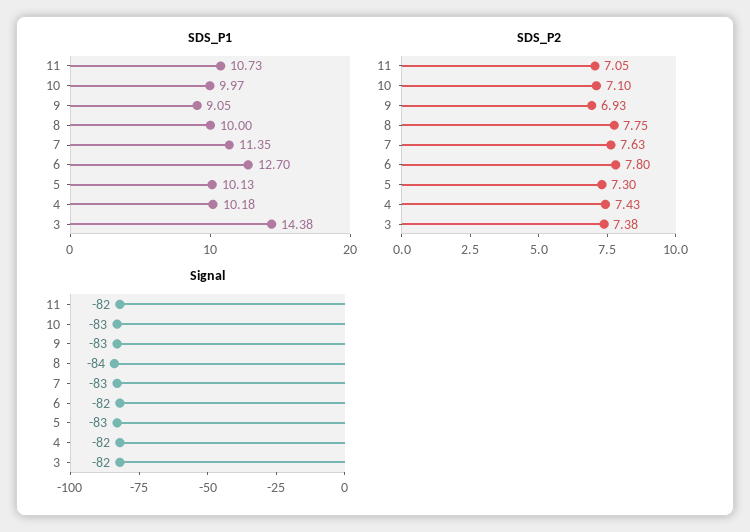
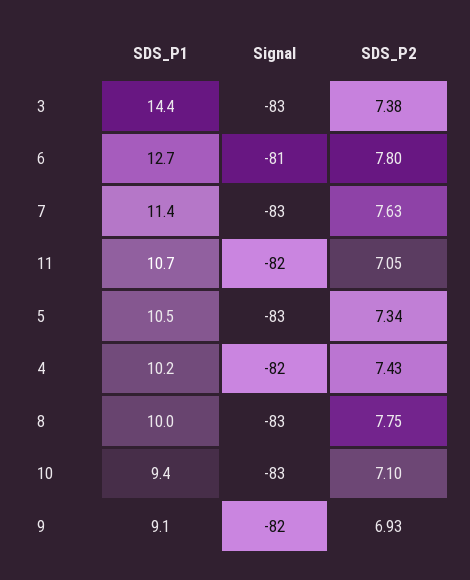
SDS_P1, 10: 9.97 -> 9.4
SDS_P1, 5: 10.13 -> 10.5
SDS_P2, 5: 7.3 -> 7.34
Signal, 9: -83 -> -82
Signal, 8: -84 -> -83
Signal, 6: -82 -> -81
Signal, 3: -82 -> -83

